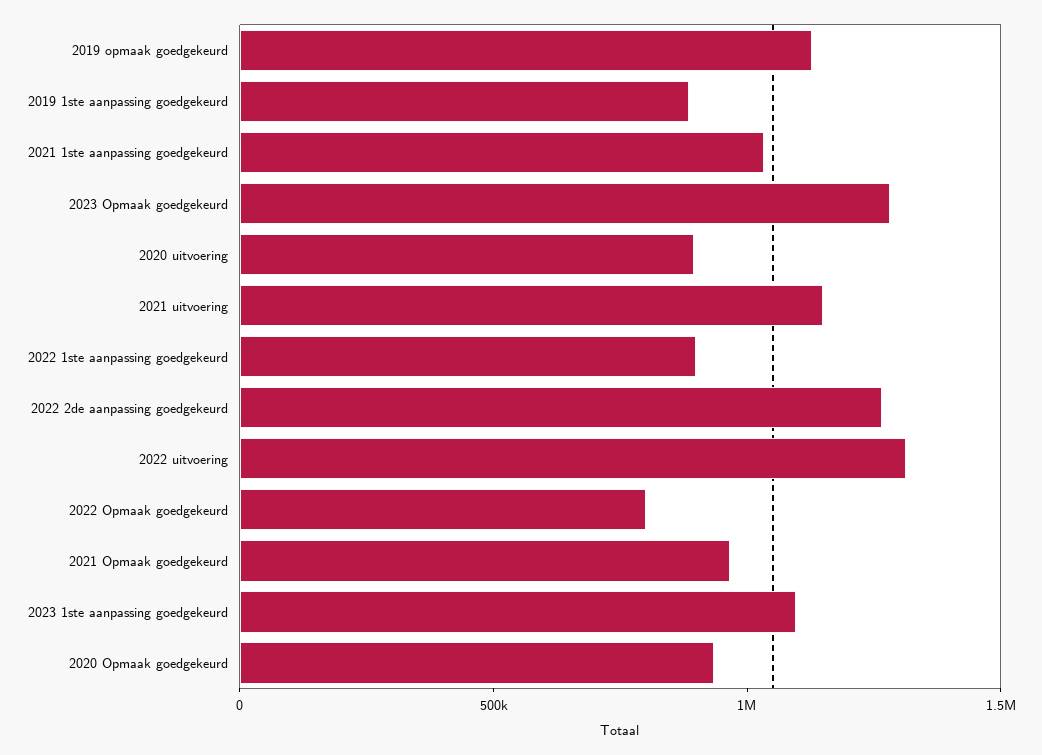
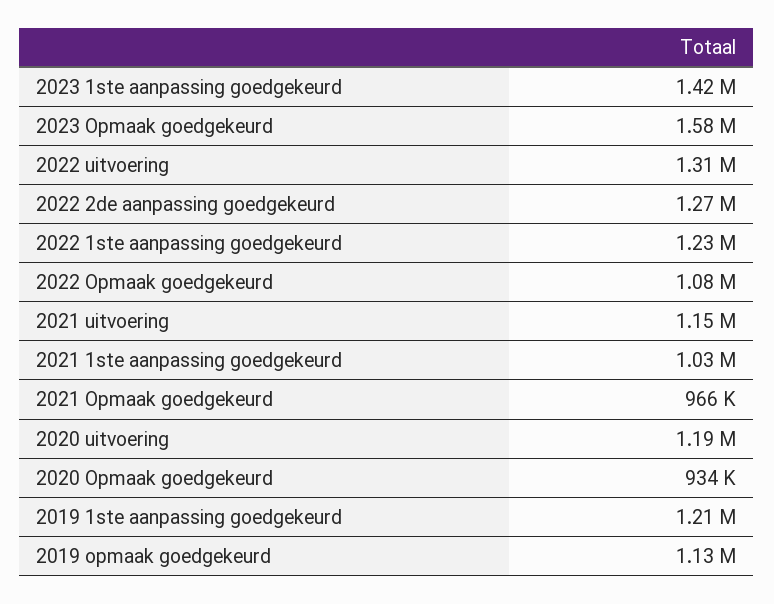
2019 1ste aanpassing goedgekeurd: 900000 -> 1210000
2023 Opmaak goedgekeurd: 1300000 -> 1580000
2020 uitvoering: 900000 -> 1190000
2022 1ste aanpassing goedgekeurd: 900000 -> 1230000
2022 Opmaak goedgekeurd: 800000 -> 1080000
2023 1ste aanpassing goedgekeurd: 1100000 -> 1420000

